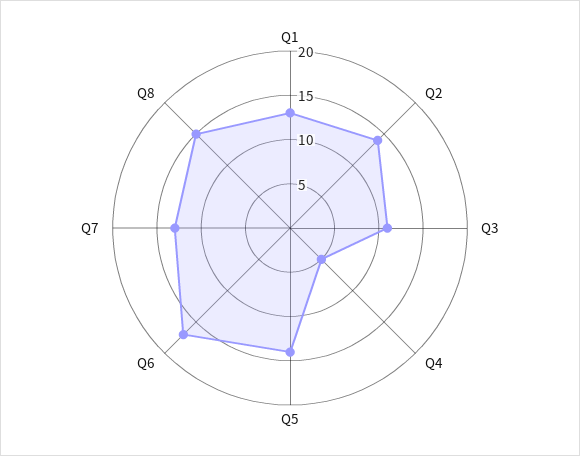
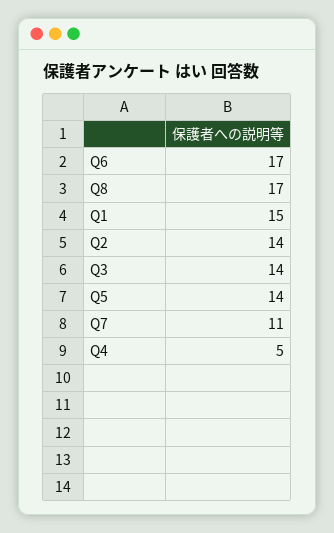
Q1: 13 -> 15
Q3: 11 -> 14
Q7: 13 -> 11
Q8: 15 -> 17

